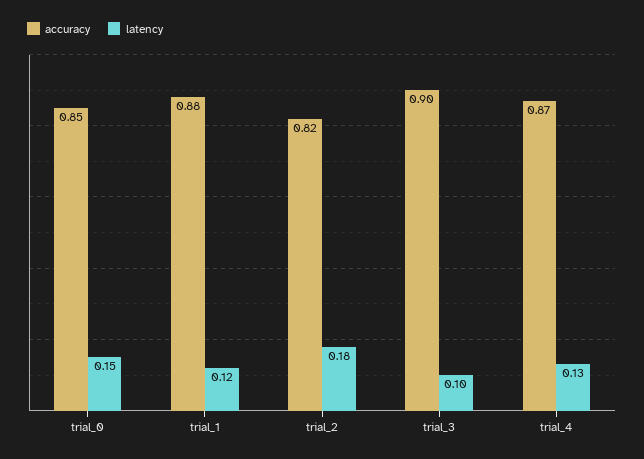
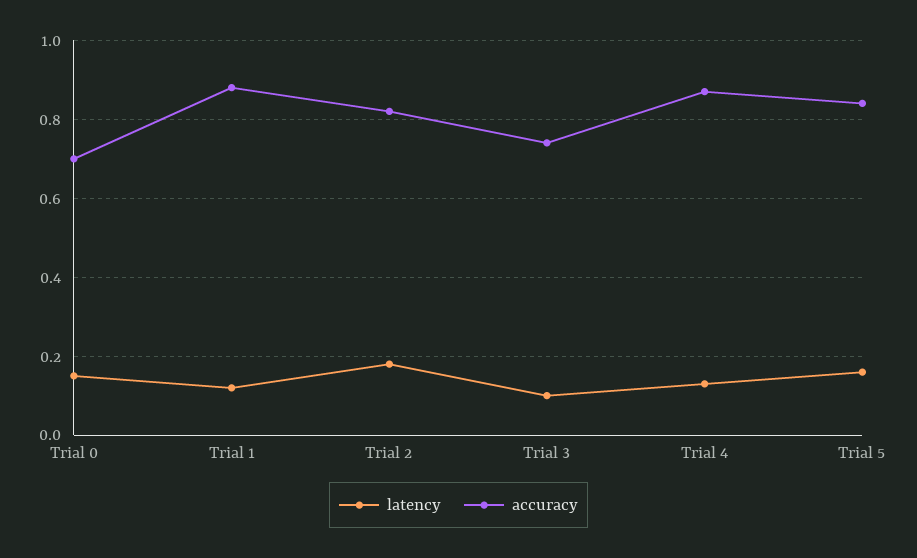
accuracy, trial_0: 0.85 -> 0.7
accuracy, trial_3: 0.9 -> 0.75
latency, Trial 5: none -> 0.15
accuracy, Trial 5: none -> 0.85

